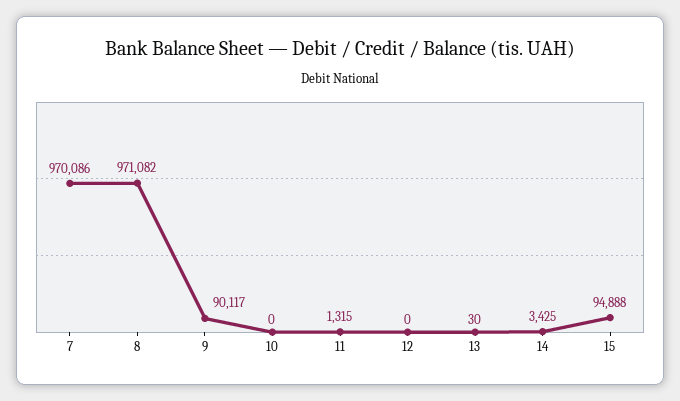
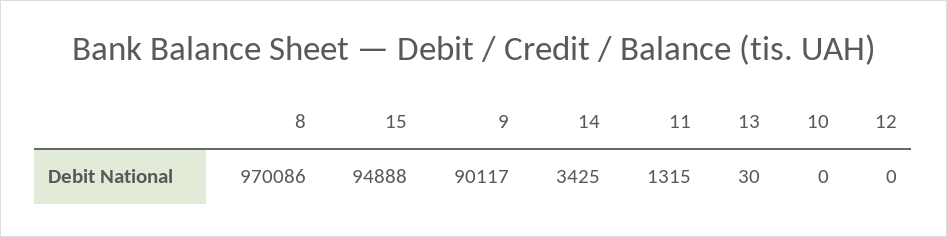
7: 970086 -> none
8: 971082 -> 970086

